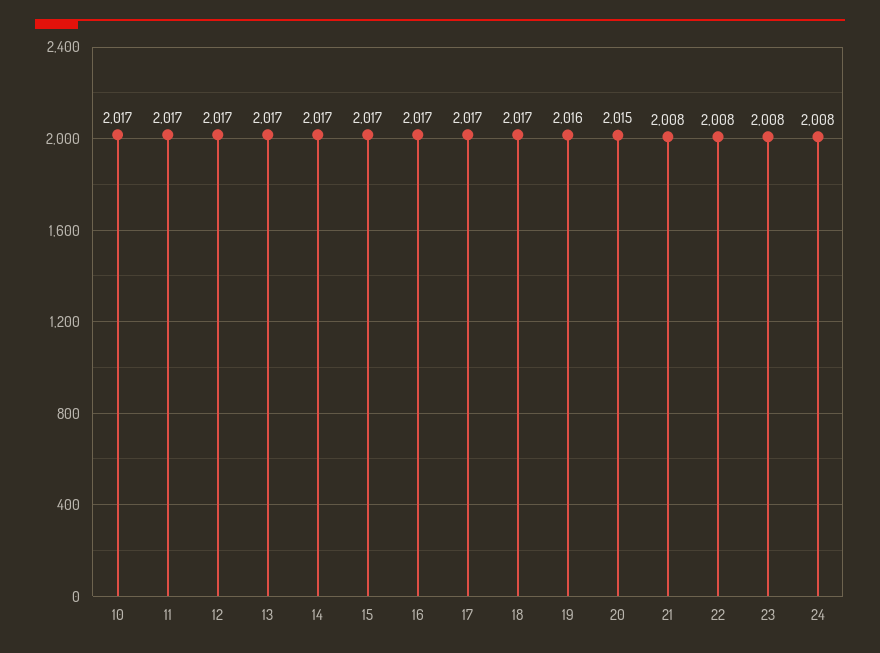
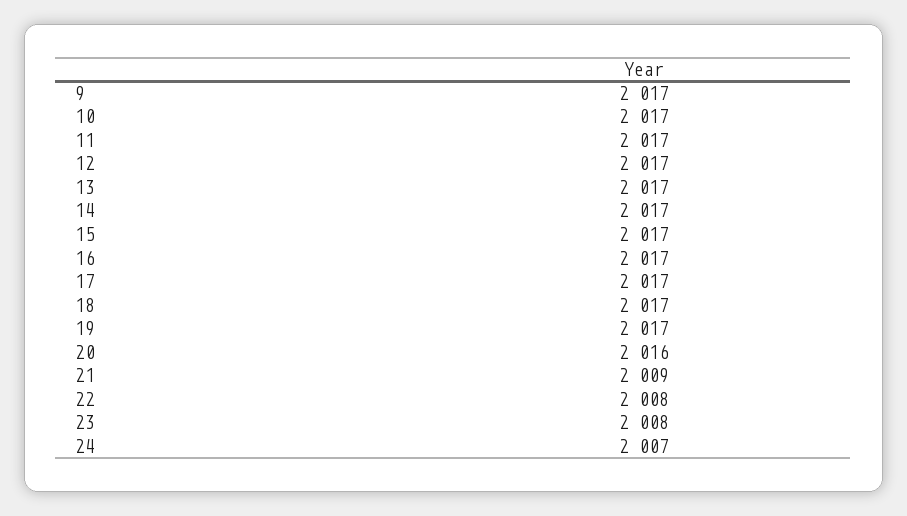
19: 2016 -> 2017
20: 2015 -> 2016
21: 2008 -> 2009
24: 2008 -> 2007
9: none -> 2017

